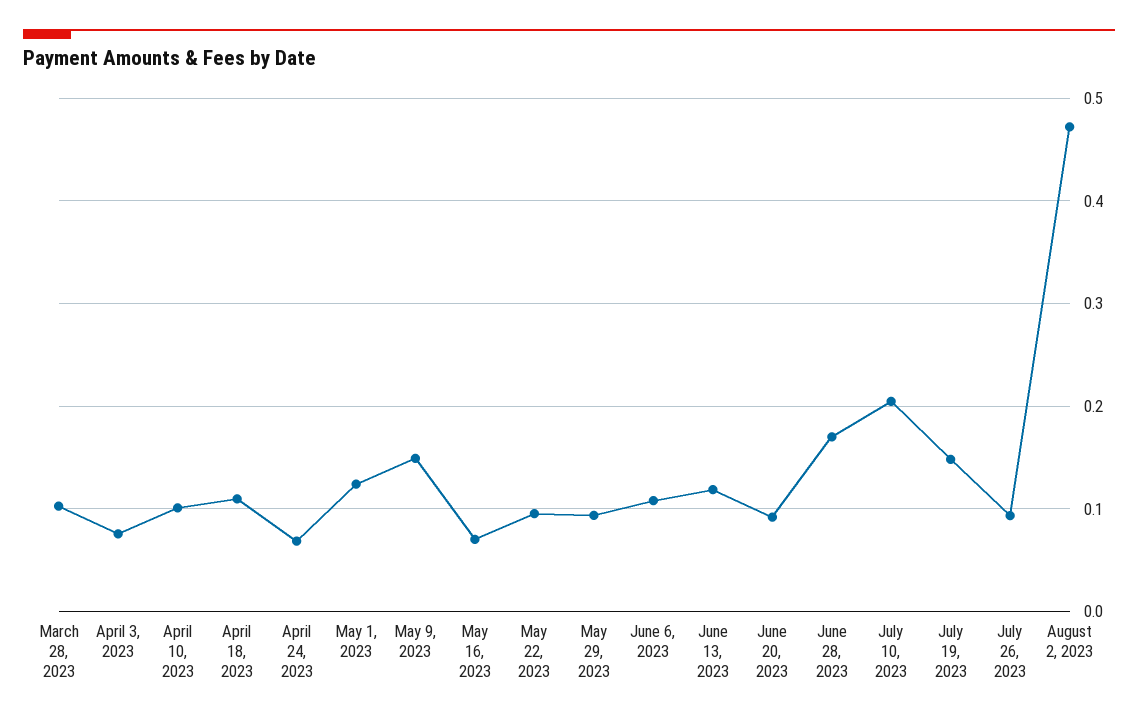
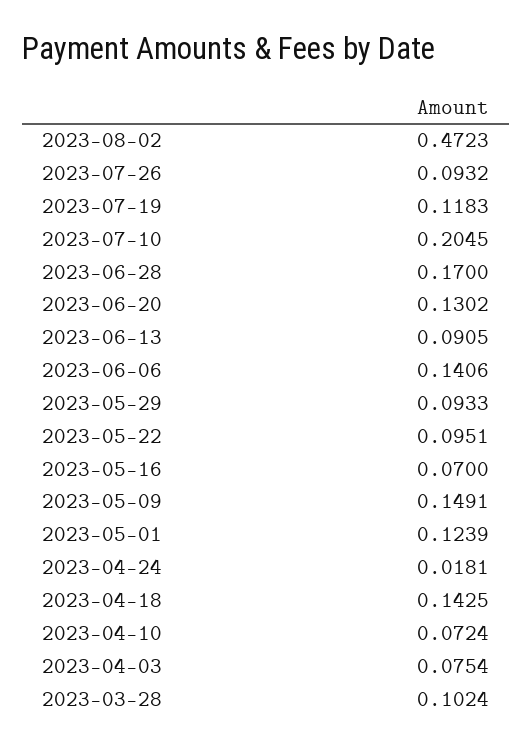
April 10, 2023: 0.1 -> 0.0724
April 18, 2023: 0.11 -> 0.1425
April 24, 2023: 0.07 -> 0.0181
June 6, 2023: 0.11 -> 0.1406
June 13, 2023: 0.12 -> 0.0905
June 20, 2023: 0.09 -> 0.1302
July 19, 2023: 0.15 -> 0.1183

